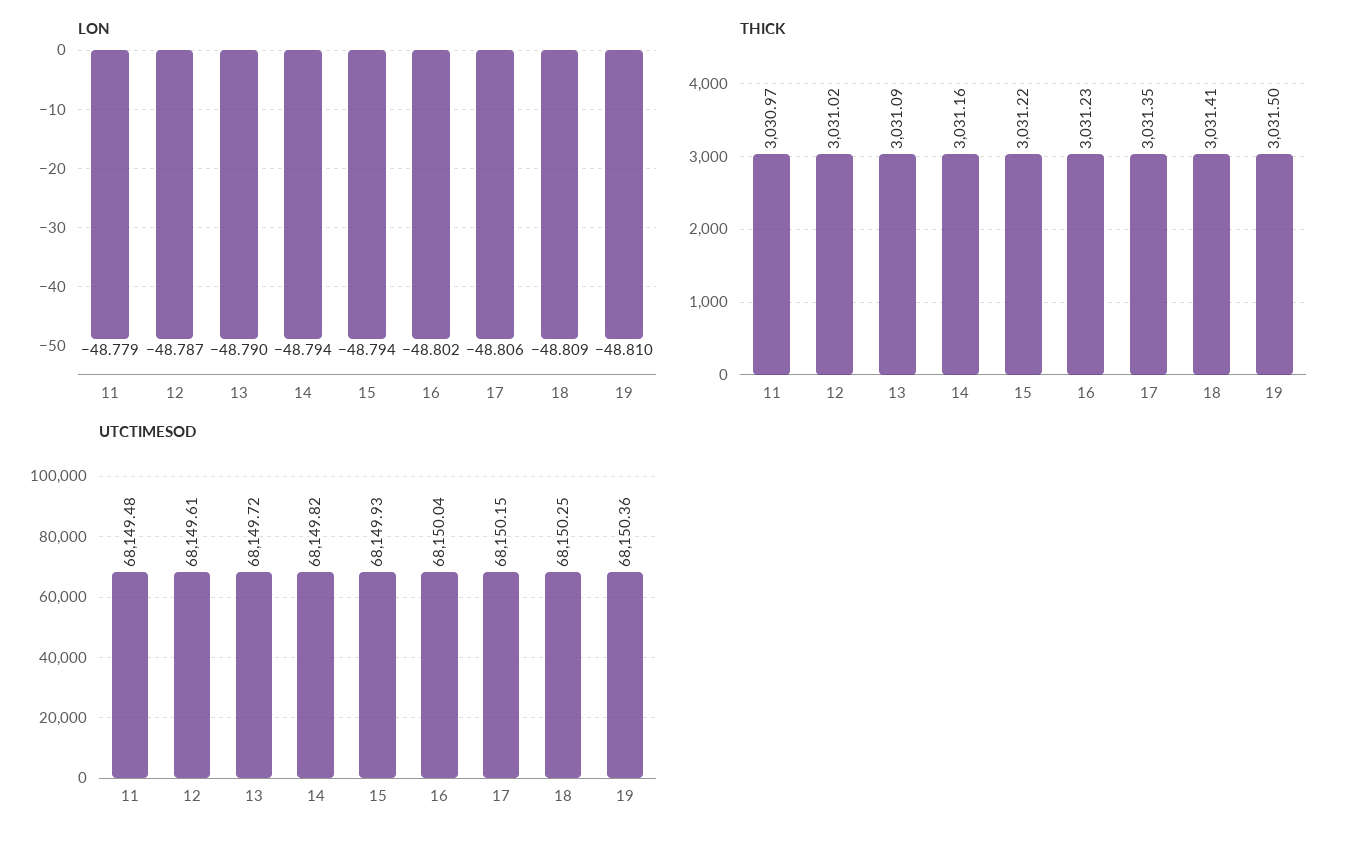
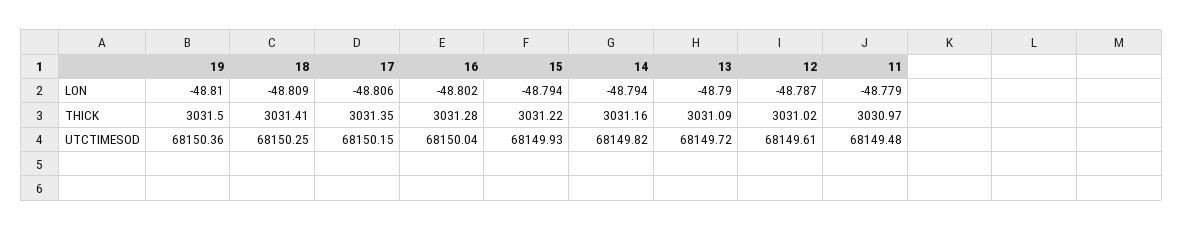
THICK, 16: 3031.23 -> 3031.28

